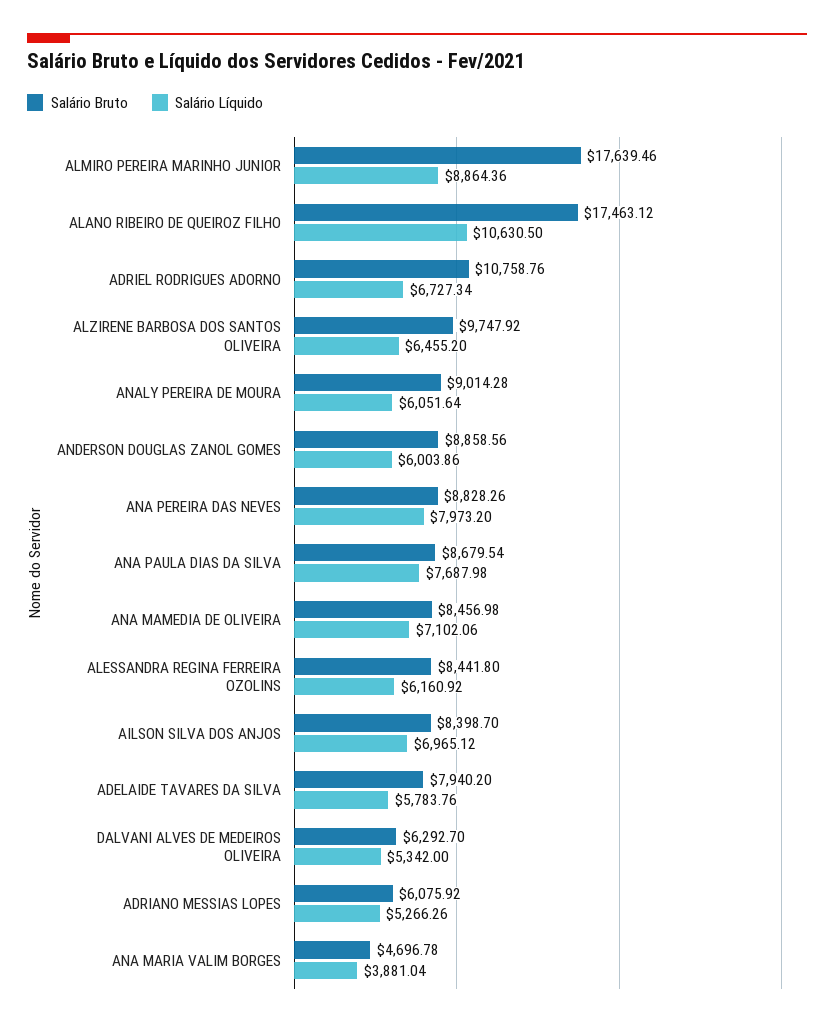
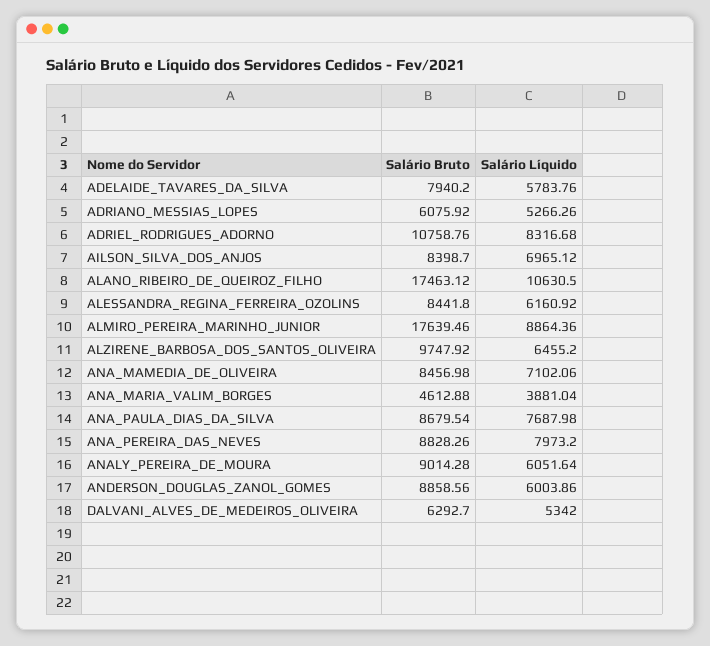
Salário Líquido, ADRIEL RODRIGUES ADORNO: 6727.34 -> 8316.68
Salário Bruto, ANA MARIA VALIM BORGES: 4696.78 -> 4612.88

